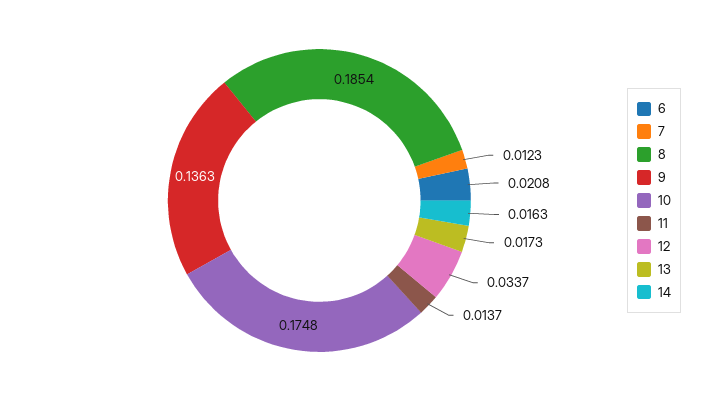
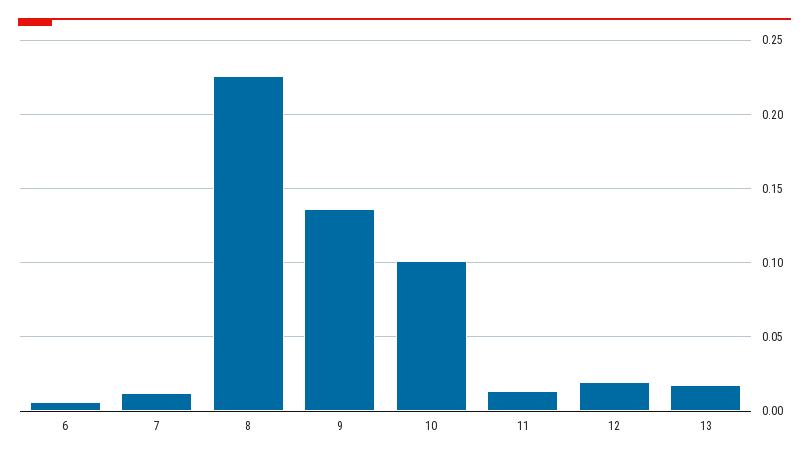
6: 0.0208 -> 0.005
8: 0.1854 -> 0.225
10: 0.1748 -> 0.1
12: 0.0337 -> 0.02
14: 0.0163 -> none

